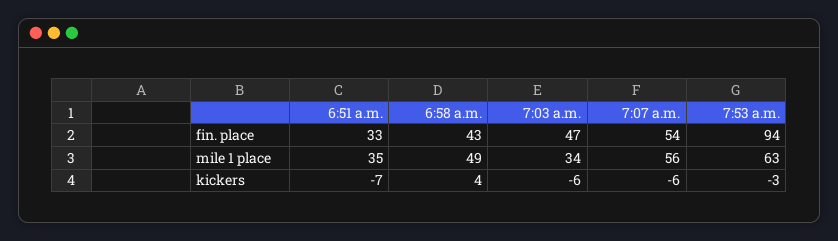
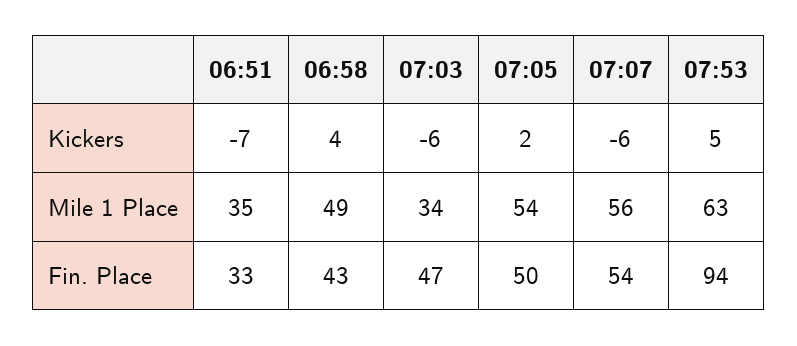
7:53 a.m., kickers: -3 -> 5
07:05, kickers: none -> 2
07:05, mile 1 place: none -> 54
07:05, fin. place: none -> 50

